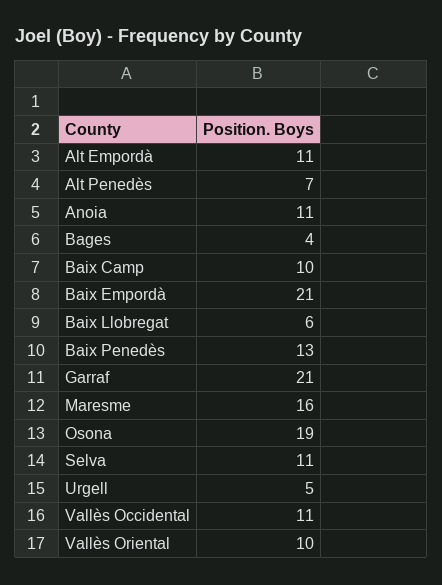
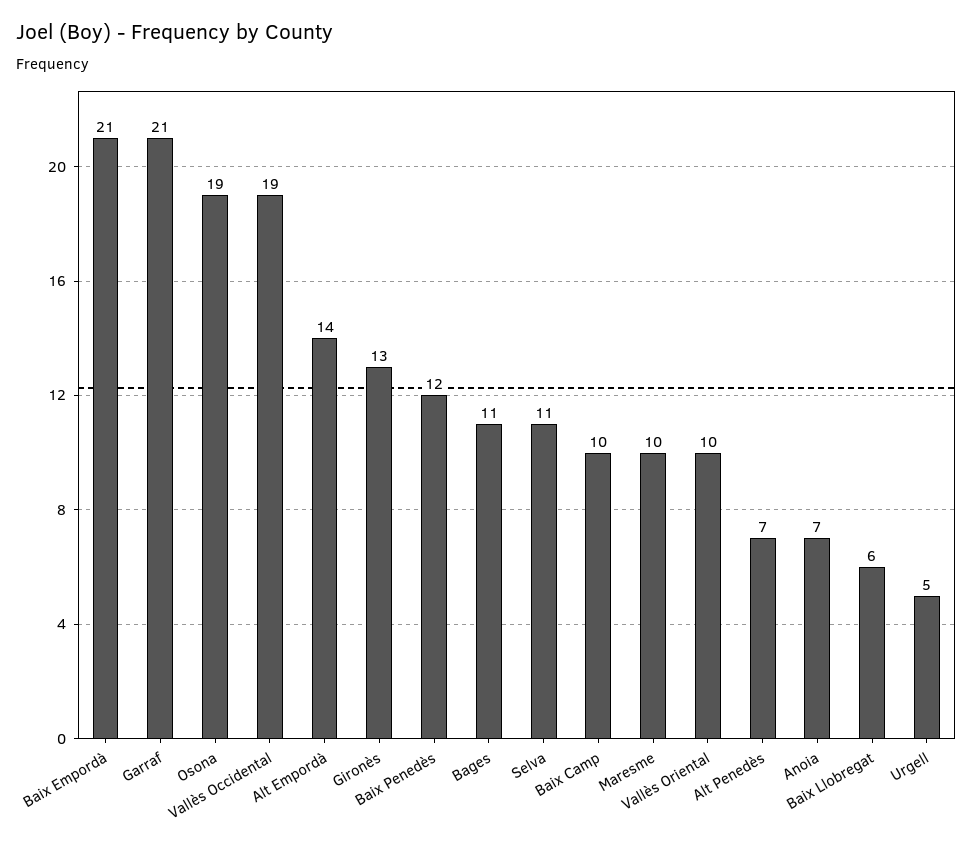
Alt Empordà: 11 -> 14
Anoia: 11 -> 7
Bages: 4 -> 11
Baix Penedès: 13 -> 12
Maresme: 16 -> 10
Vallès Occidental: 11 -> 19
Gironès: none -> 13

